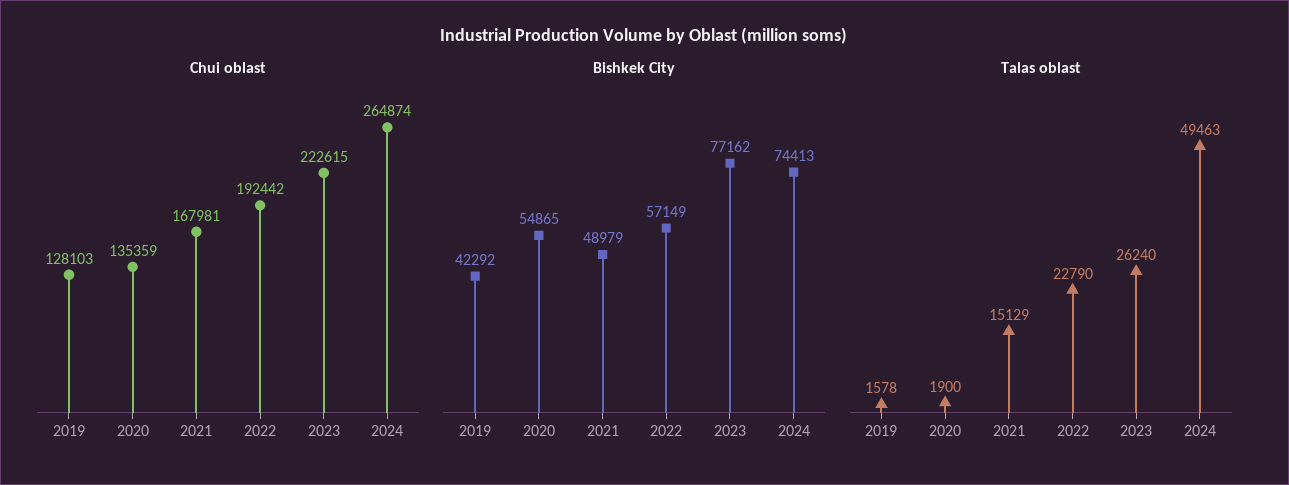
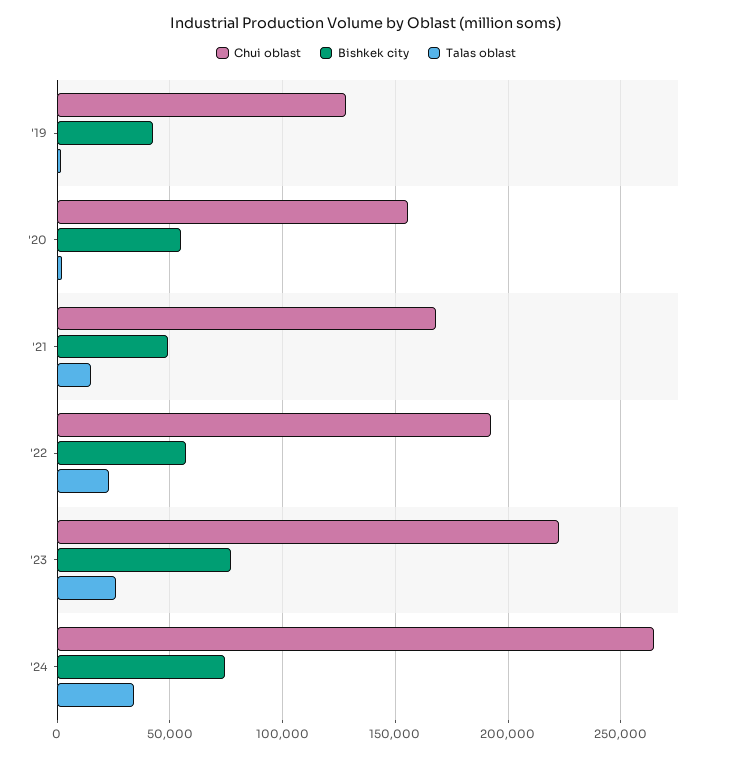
Chui oblast, 2020: 135359 -> 155000
Talas oblast, 2024: 49463 -> 35000

